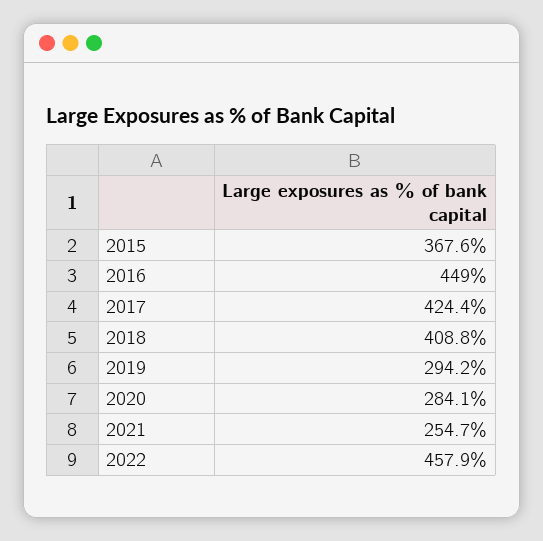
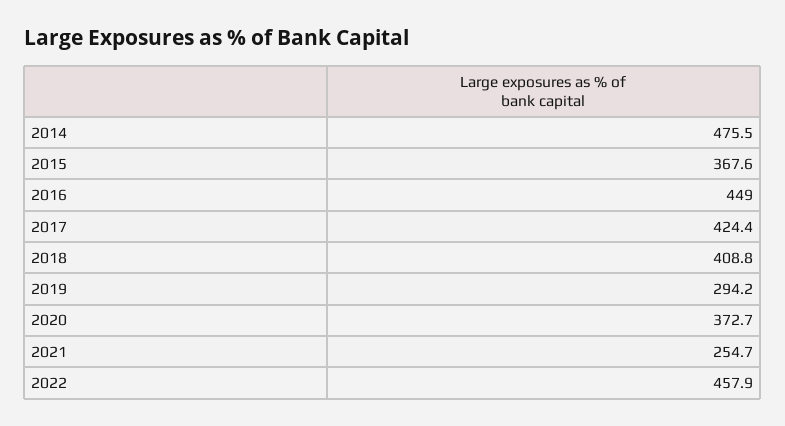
2020: 284.1 -> 372.7
2014: none -> 475.5

